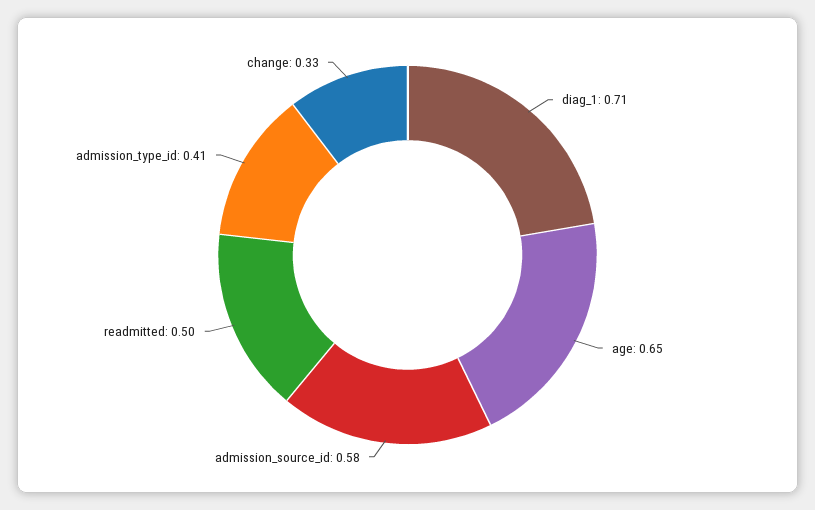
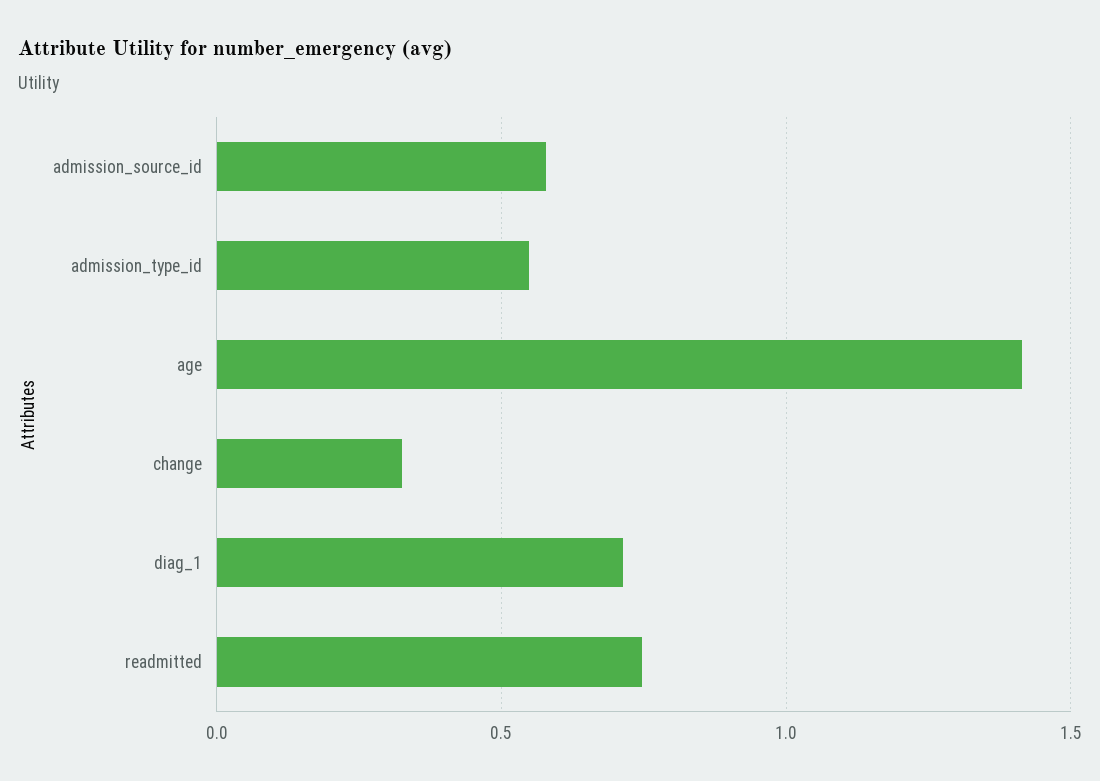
age: 0.65 -> 1.4
readmitted: 0.5 -> 0.75
admission_type_id: 0.41 -> 0.55

